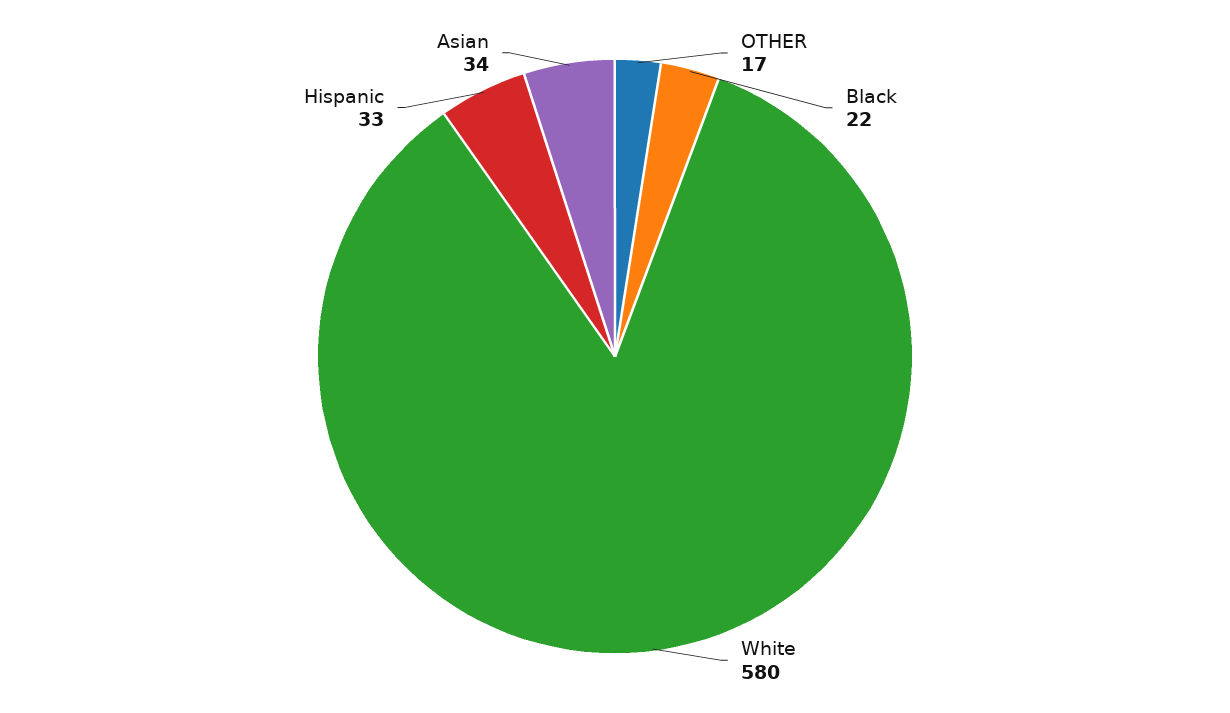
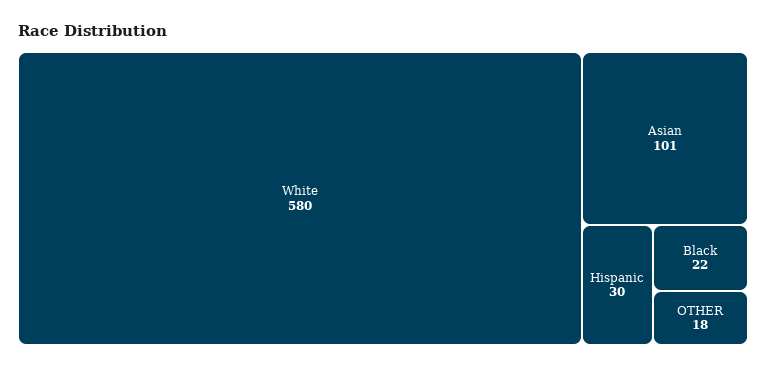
OTHER: 17 -> 18
Hispanic: 33 -> 30
Asian: 34 -> 101

